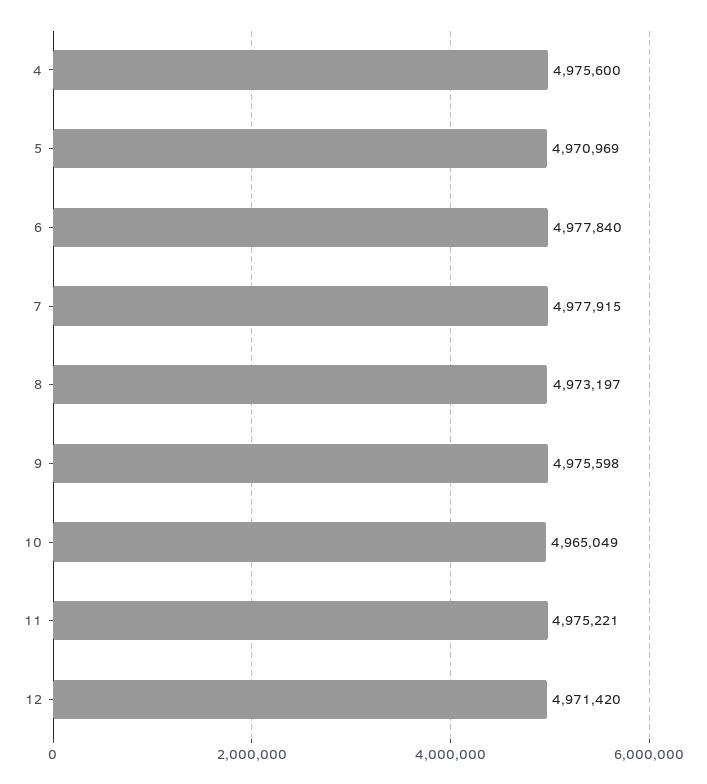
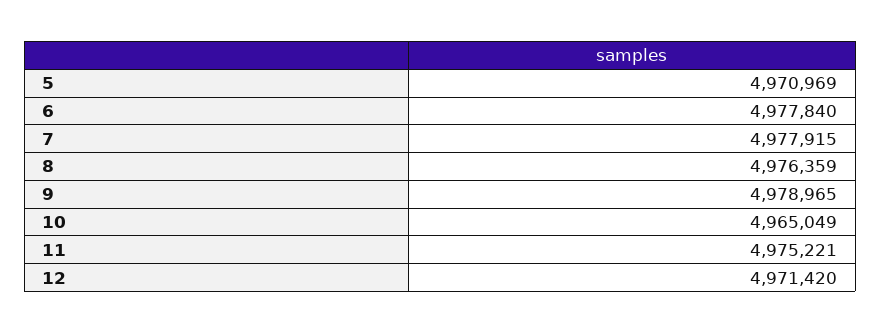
4: 4975600 -> none
8: 4973197 -> 4976359
9: 4975598 -> 4978965

